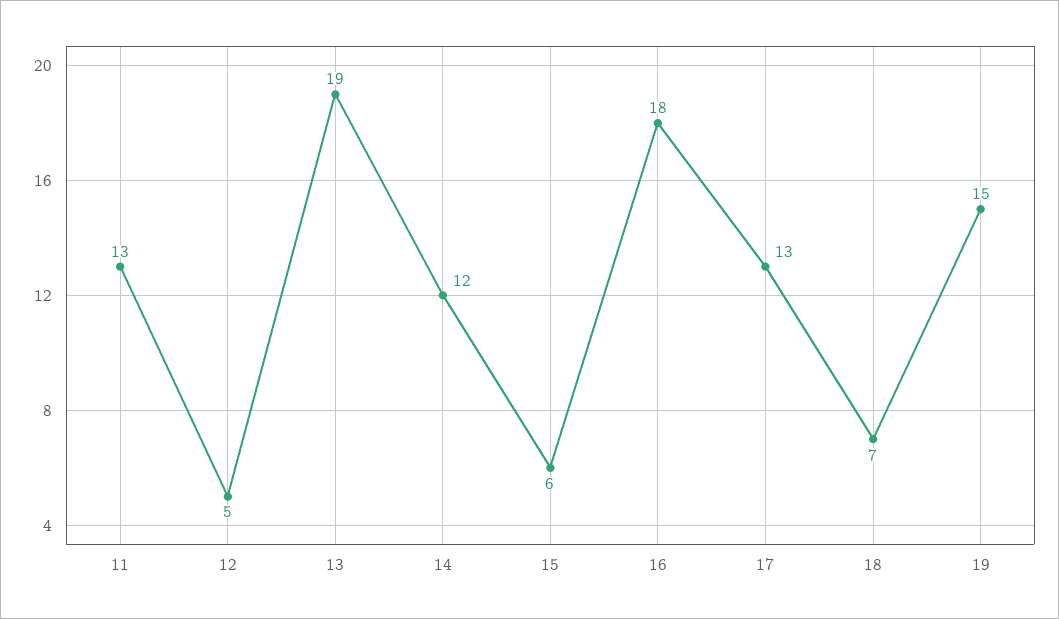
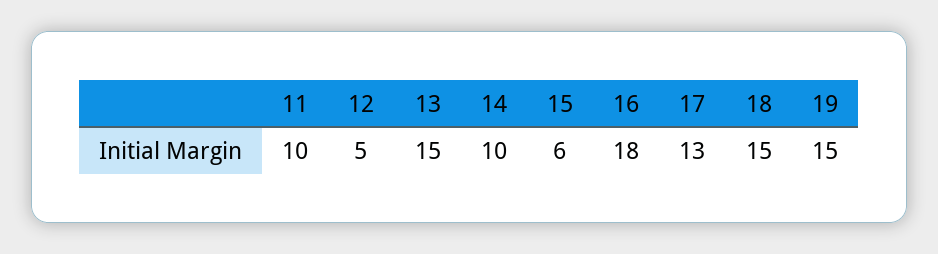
11: 13 -> 10
13: 19 -> 15
14: 12 -> 10
18: 7 -> 15

